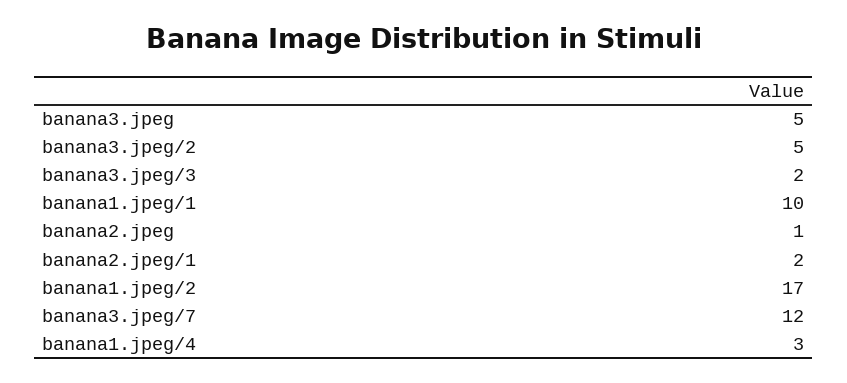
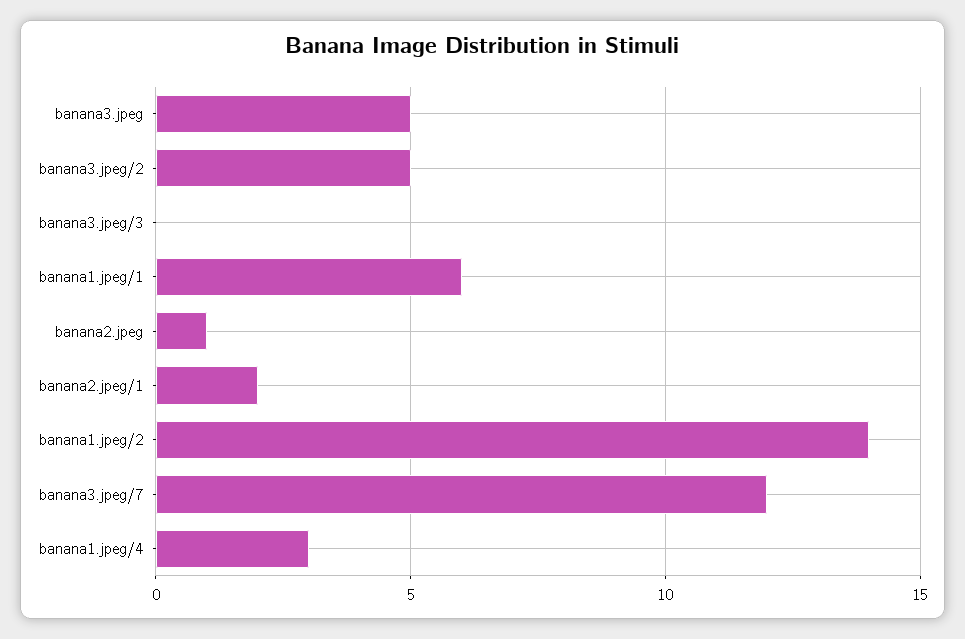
banana3.jpeg/3: 2 -> 0
banana1.jpeg/1: 10 -> 6
banana1.jpeg/2: 17 -> 14

